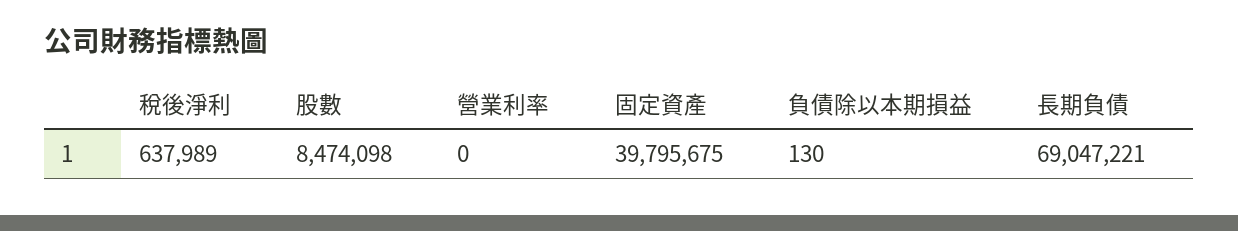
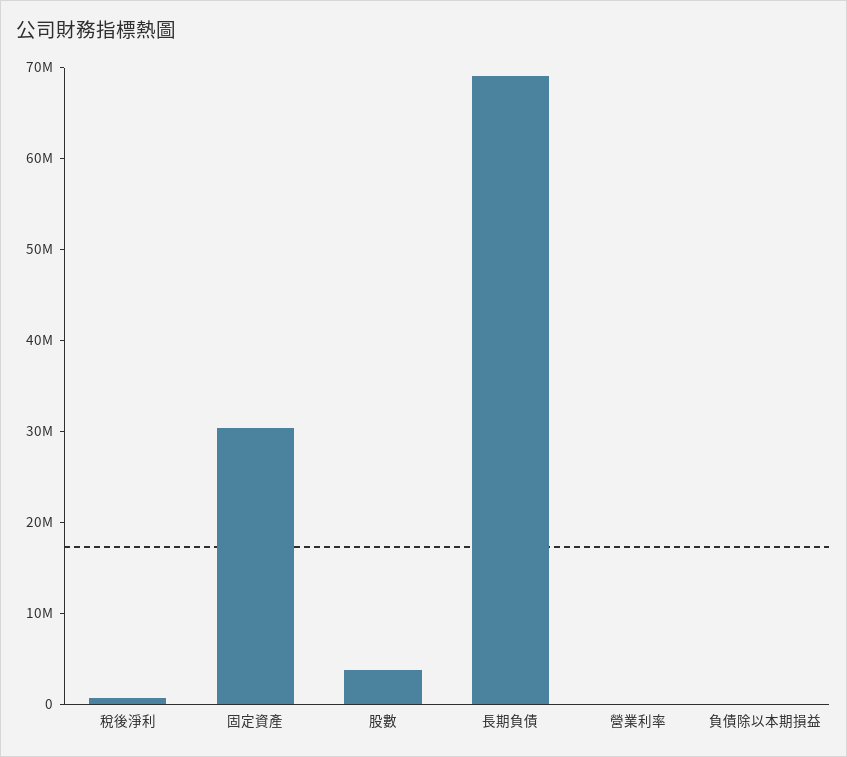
股數: 8474098 -> 4000000
固定資產: 39795675 -> 30000000

